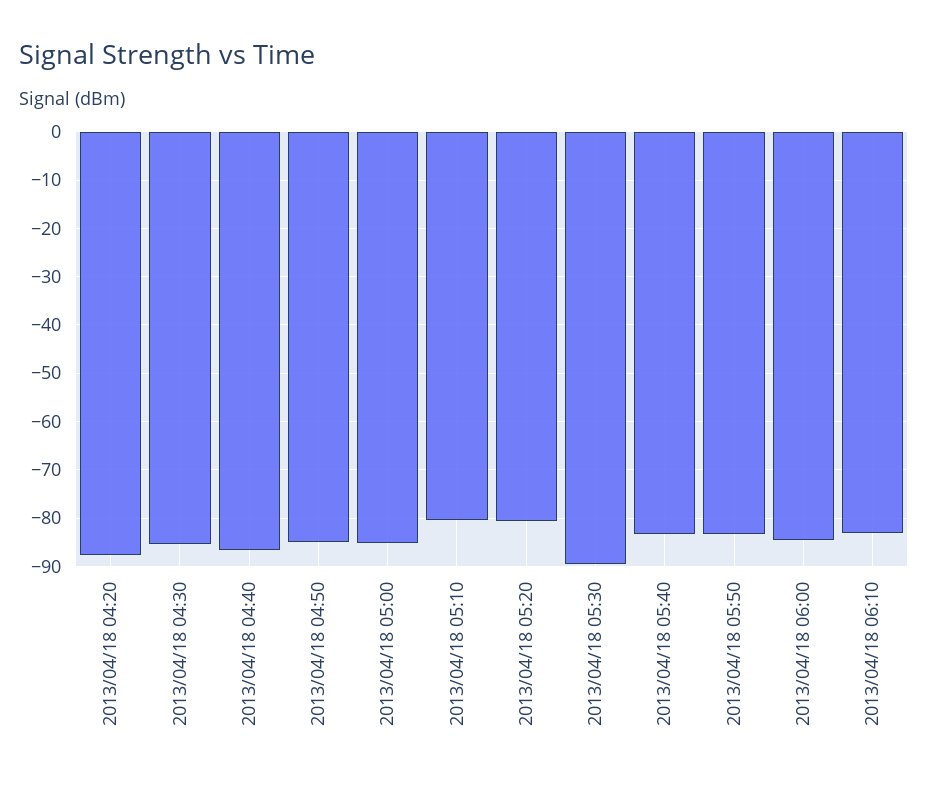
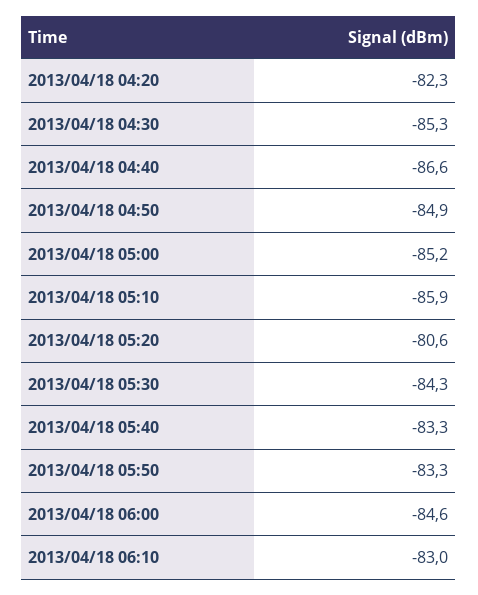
2013/04/18 04:20: -88 -> -82.3
2013/04/18 05:10: -80 -> -85.9
2013/04/18 05:30: -90 -> -84.3

